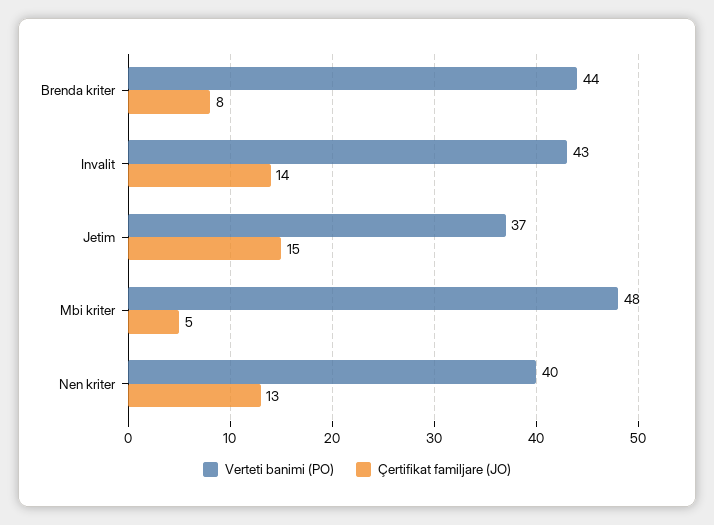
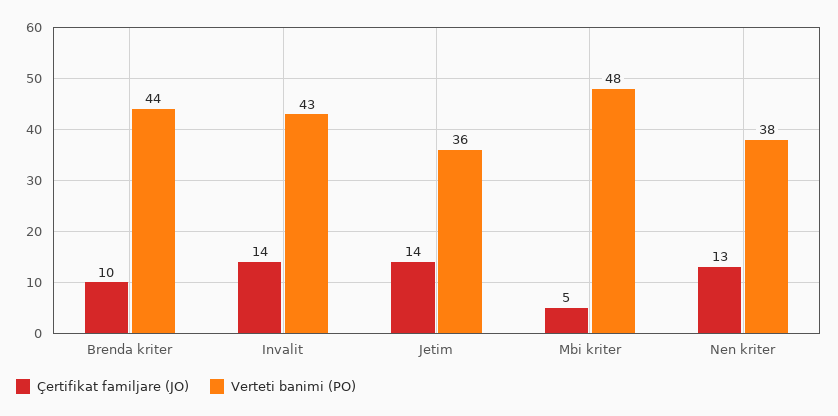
Çertifikat familjare (JO), Brenda kriter: 8 -> 10
Verteti banimi (PO), Jetim: 37 -> 36
Çertifikat familjare (JO), Jetim: 15 -> 14
Verteti banimi (PO), Nen kriter: 40 -> 38

